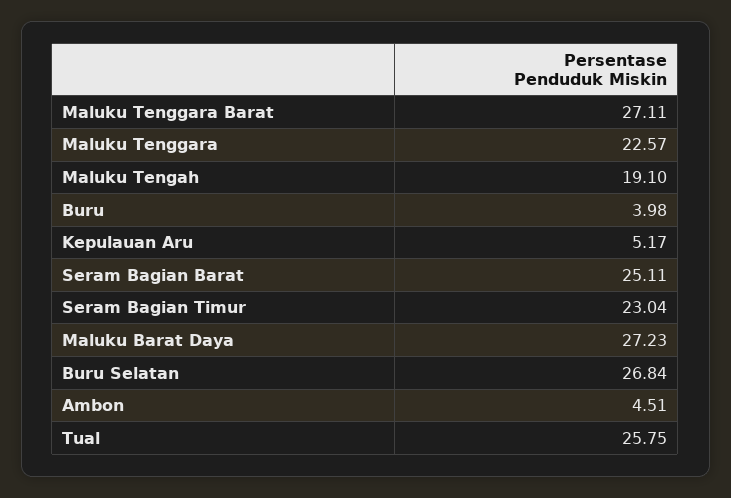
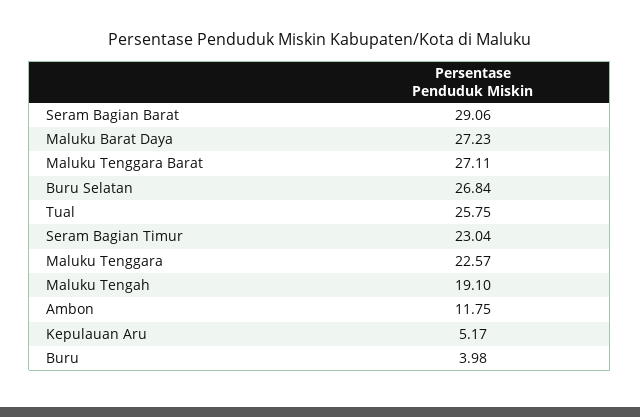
Seram Bagian Barat: 25.11 -> 29.06
Ambon: 4.51 -> 11.75

